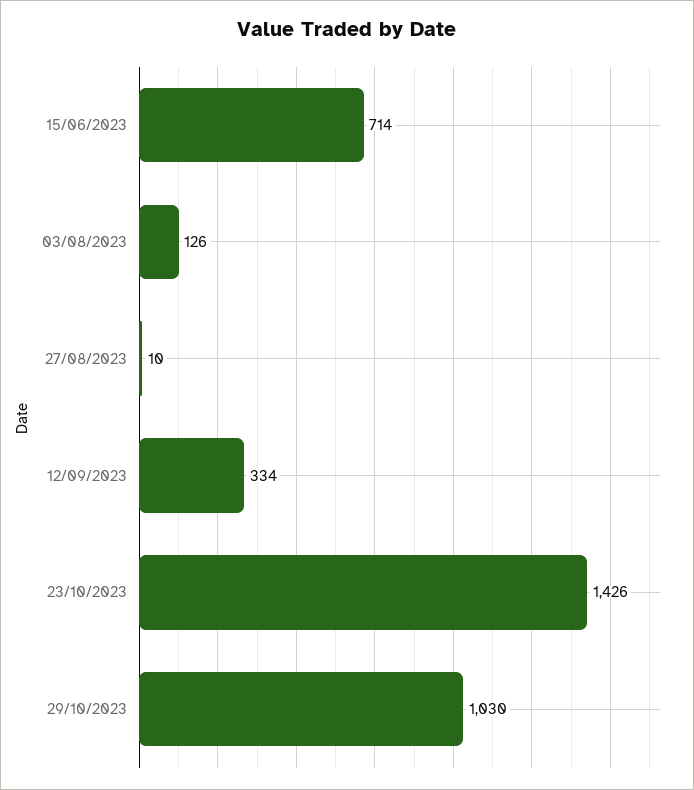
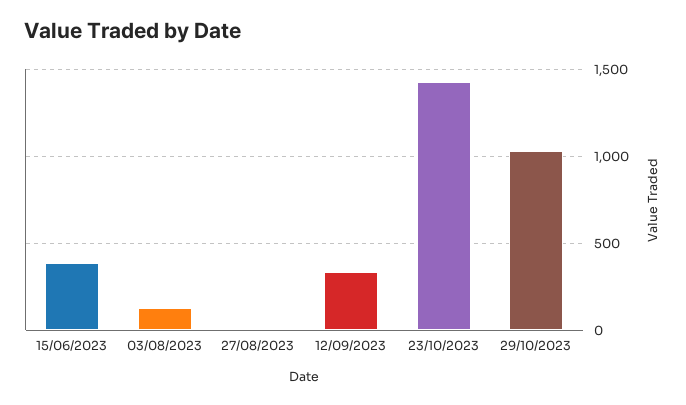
15/06/2023: 714 -> 400

